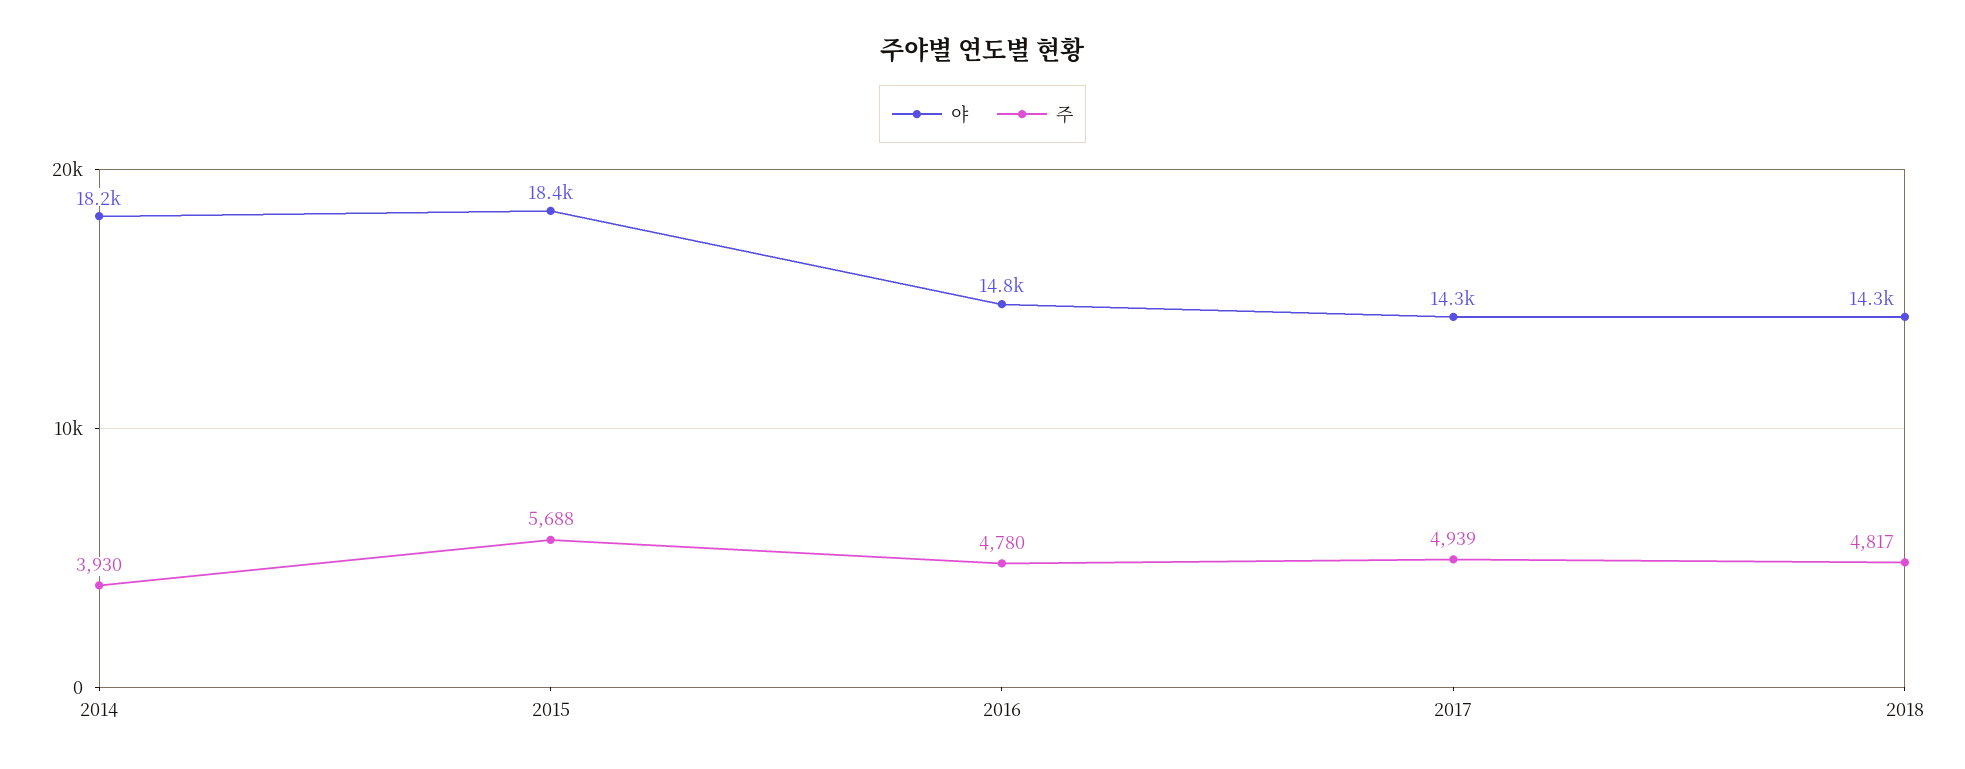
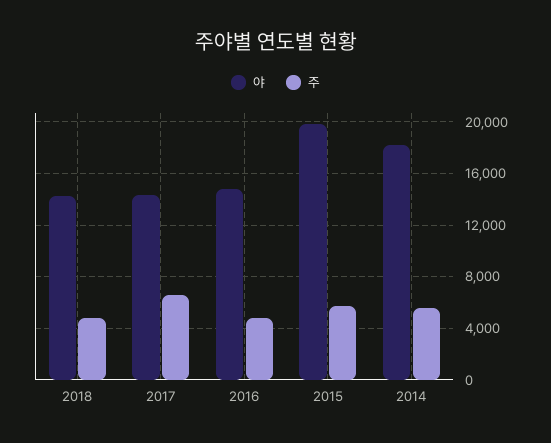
주, 2014: 3930 -> 5500
야, 2015: 18400 -> 20000
주, 2017: 4939 -> 6500

